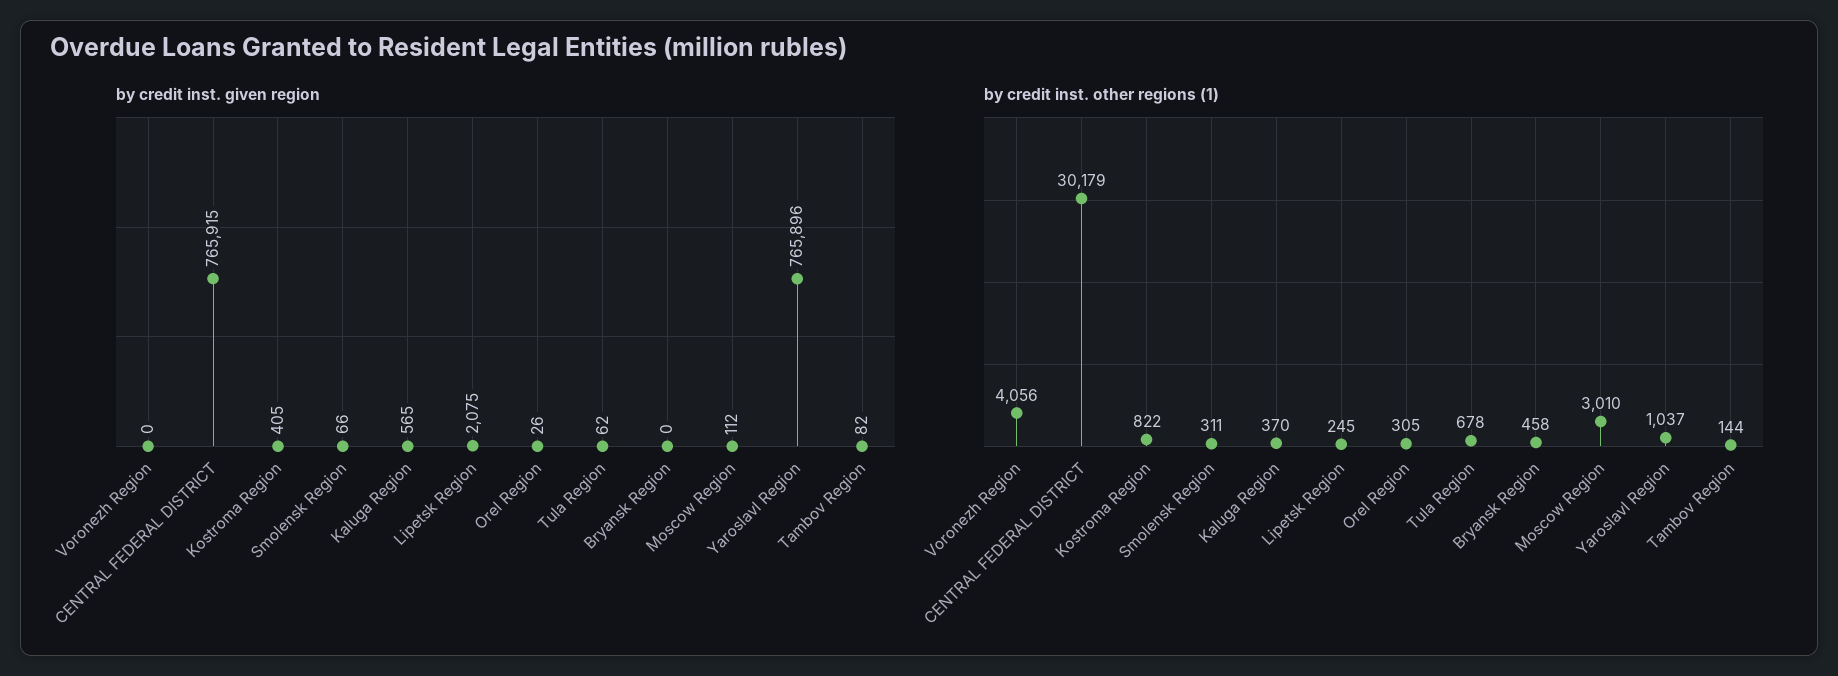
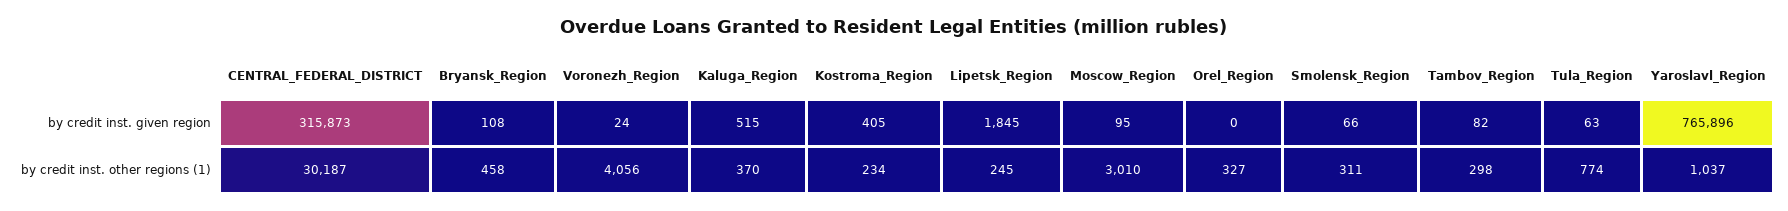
by credit inst. given region, Voronezh Region: 0 -> 24
by credit inst. given region, CENTRAL FEDERAL DISTRICT: 765915 -> 315873
by credit inst. given region, Kaluga Region: 565 -> 515
by credit inst. given region, Lipetsk Region: 2075 -> 1845
by credit inst. given region, Orel Region: 26 -> 0
by credit inst. given region, Tula Region: 62 -> 63
by credit inst. given region, Bryansk Region: 0 -> 108
by credit inst. given region, Moscow Region: 112 -> 95
by credit inst. other regions (1), CENTRAL FEDERAL DISTRICT: 30179 -> 30187
by credit inst. other regions (1), Kostroma Region: 822 -> 234
by credit inst. other regions (1), Orel Region: 305 -> 327
by credit inst. other regions (1), Tula Region: 678 -> 774
by credit inst. other regions (1), Tambov Region: 144 -> 298

